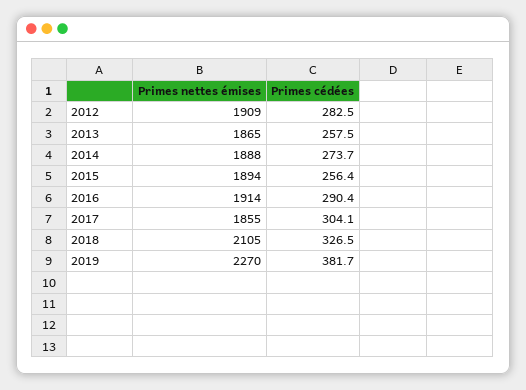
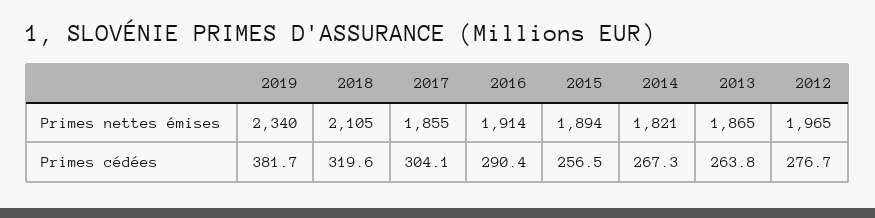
Primes nettes émises, 2012: 1909 -> 1965
Primes cédées, 2012: 282.5 -> 276.7
Primes cédées, 2013: 257.5 -> 263.8
Primes nettes émises, 2014: 1888 -> 1821
Primes cédées, 2014: 273.7 -> 267.3
Primes cédées, 2015: 256.4 -> 256.5
Primes cédées, 2018: 326.5 -> 319.6
Primes nettes émises, 2019: 2270 -> 2340

